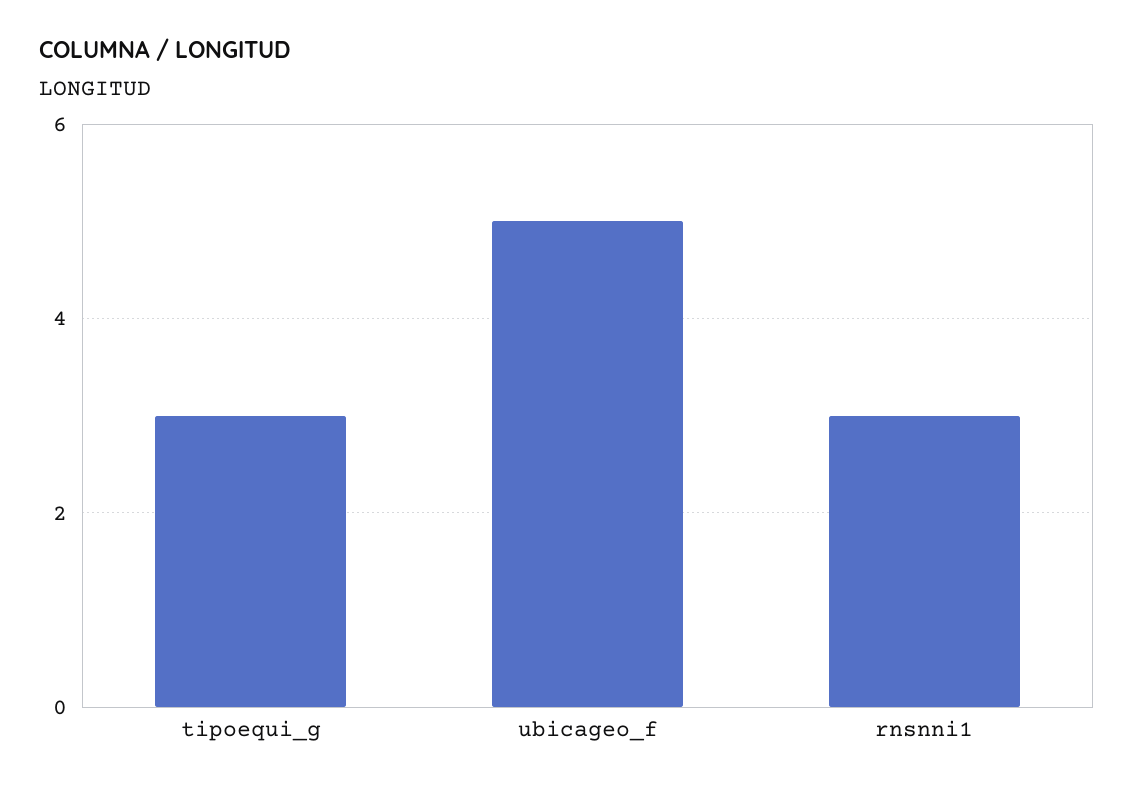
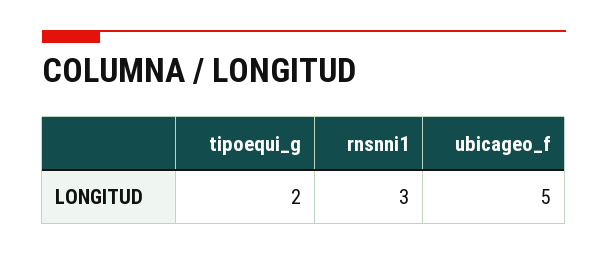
tipoequi_g: 3 -> 2

